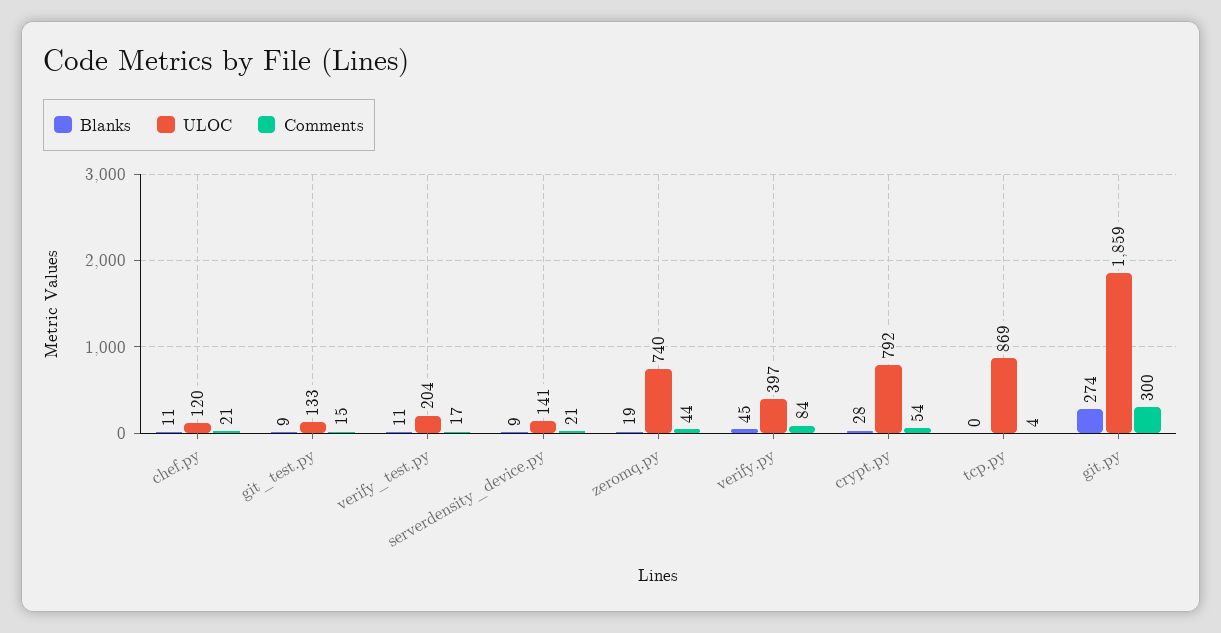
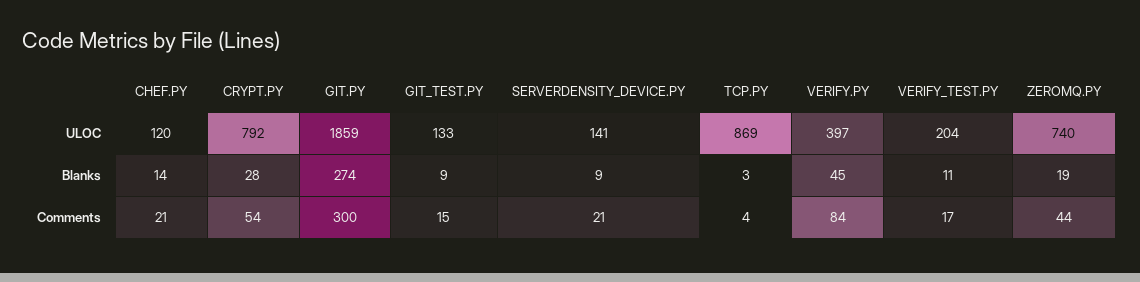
Blanks, chef.py: 11 -> 14
Blanks, tcp.py: 0 -> 3

